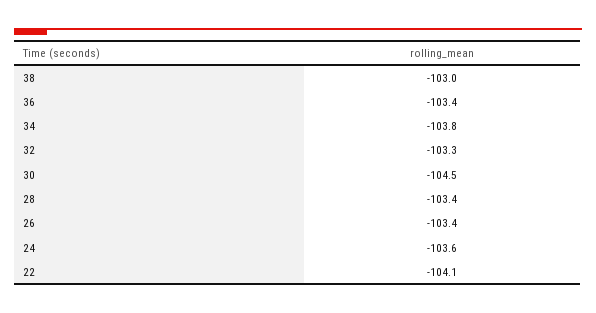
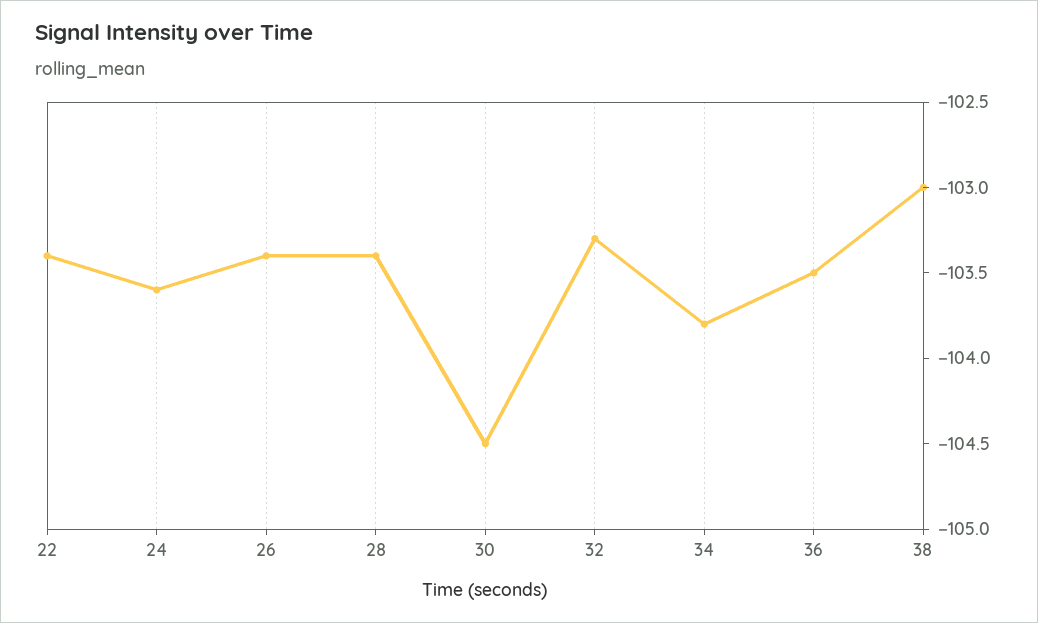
36: -103.4 -> -103.5
22: -104.1 -> -103.4

